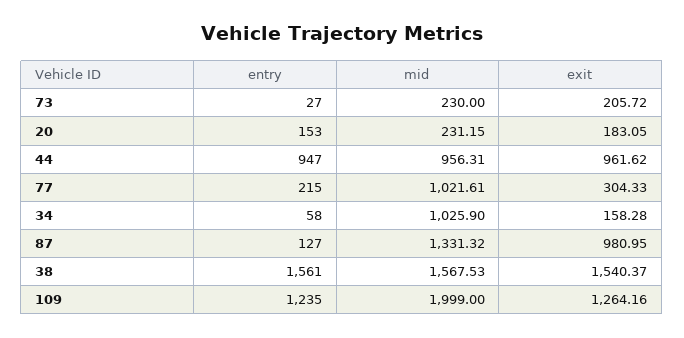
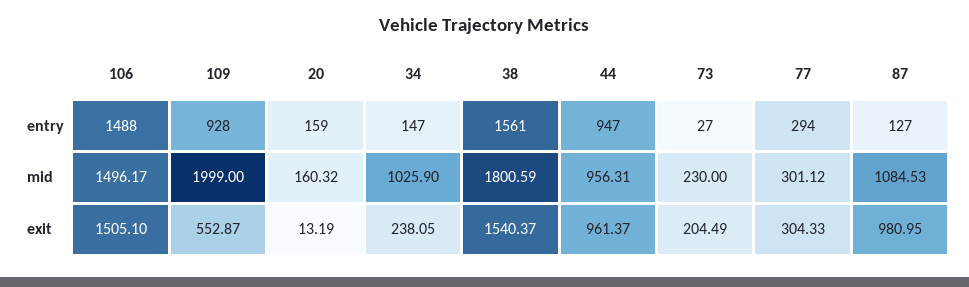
exit, 73: 205.72 -> 204.49
entry, 20: 153 -> 159
mid, 20: 231.15 -> 160.32
exit, 20: 183.05 -> 13.19
exit, 44: 961.62 -> 961.37
entry, 77: 215 -> 294
mid, 77: 1021.61 -> 301.12
entry, 34: 58 -> 147
exit, 34: 158.28 -> 238.05
mid, 87: 1331.32 -> 1084.53
mid, 38: 1567.53 -> 1800.59
entry, 109: 1235 -> 928
exit, 109: 1264.16 -> 552.87
entry, 106: none -> 1488
mid, 106: none -> 1496.17
exit, 106: none -> 1505.1

